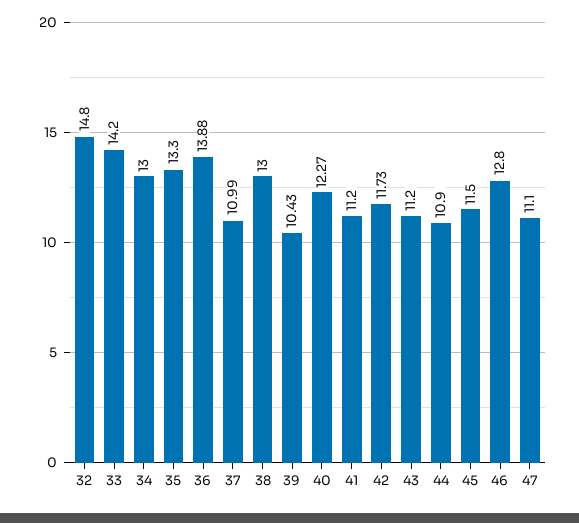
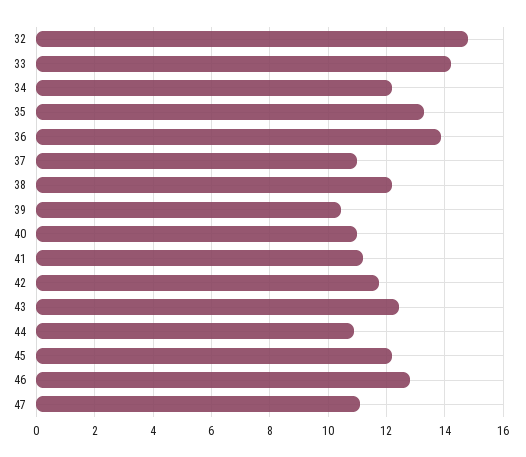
34: 13 -> 12.25
38: 13 -> 12.25
40: 12.27 -> 11
43: 11.2 -> 12.5
45: 11.5 -> 12.25

